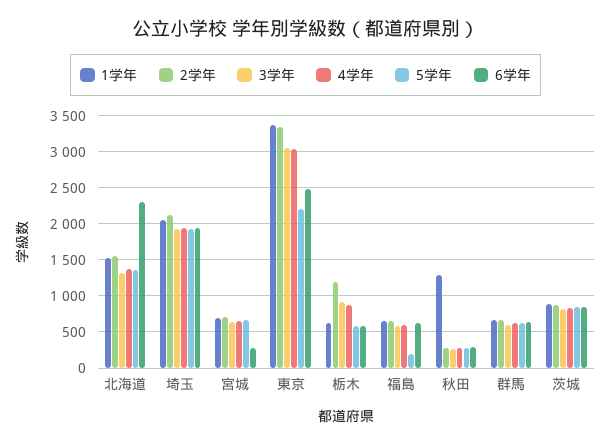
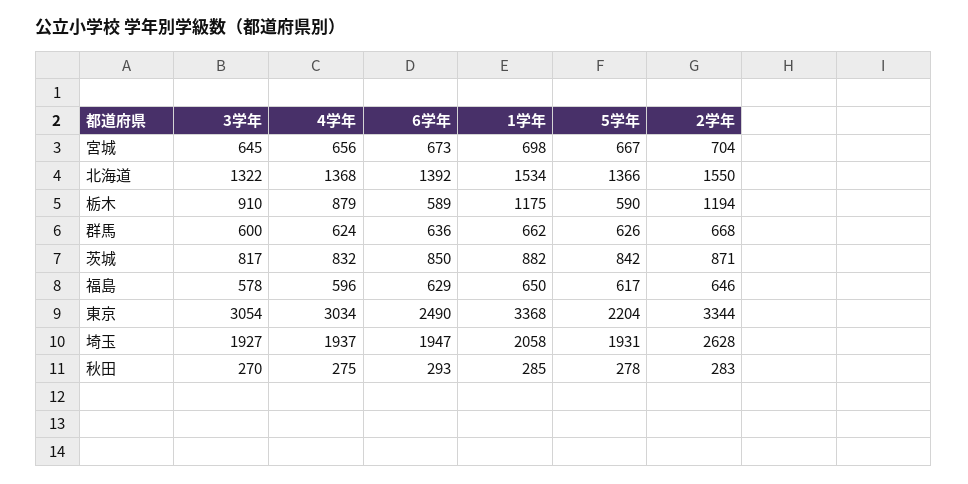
6学年, 北海道: 2300 -> 1392
2学年, 埼玉: 2100 -> 2628
6学年, 宮城: 300 -> 673
1学年, 栃木: 600 -> 1175
5学年, 福島: 200 -> 617
1学年, 秋田: 1300 -> 285

